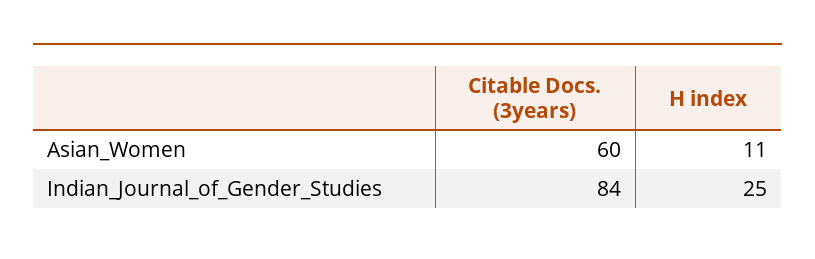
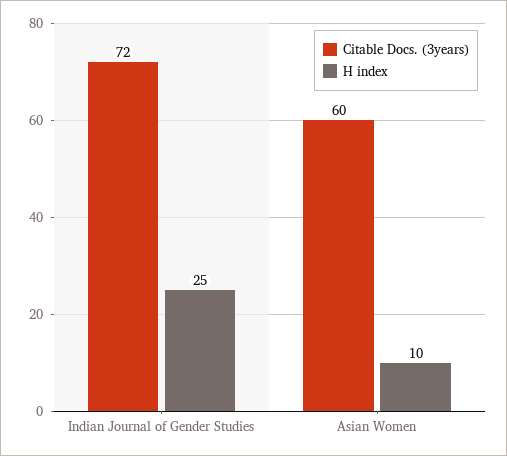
H index, Asian_Women: 11 -> 10
Citable Docs. (3years), Indian_Journal_of_Gender_Studies: 84 -> 72

